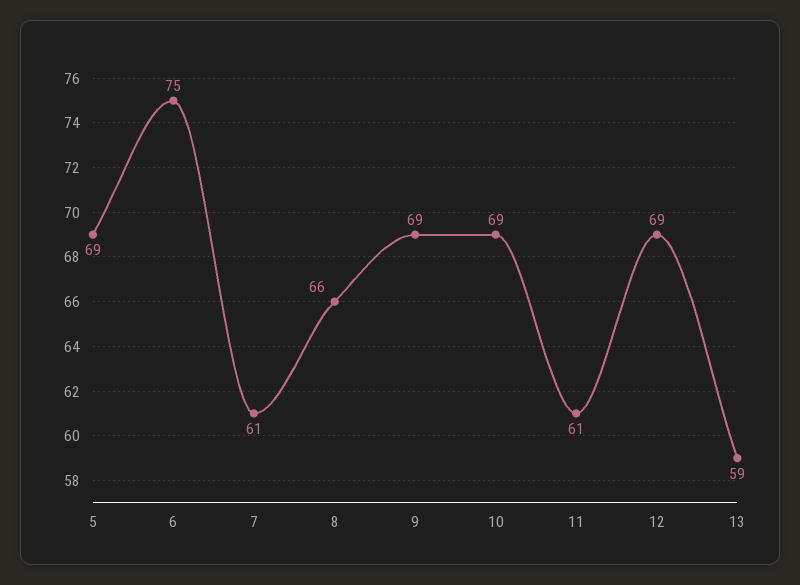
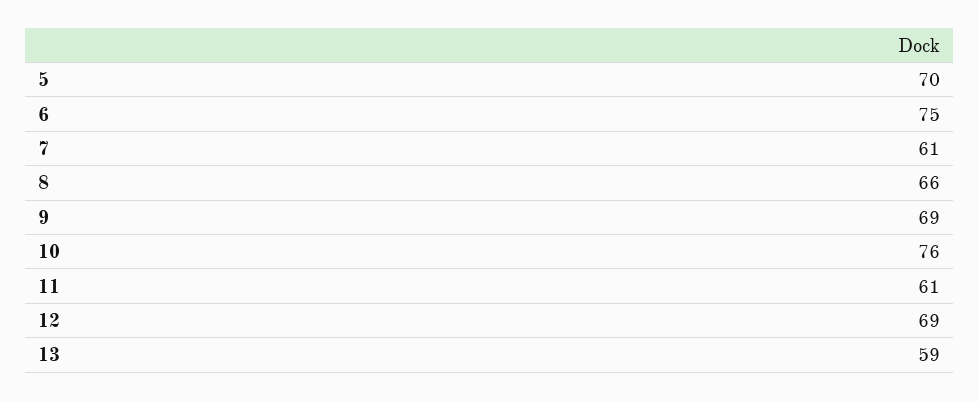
5: 69 -> 70
10: 69 -> 76

